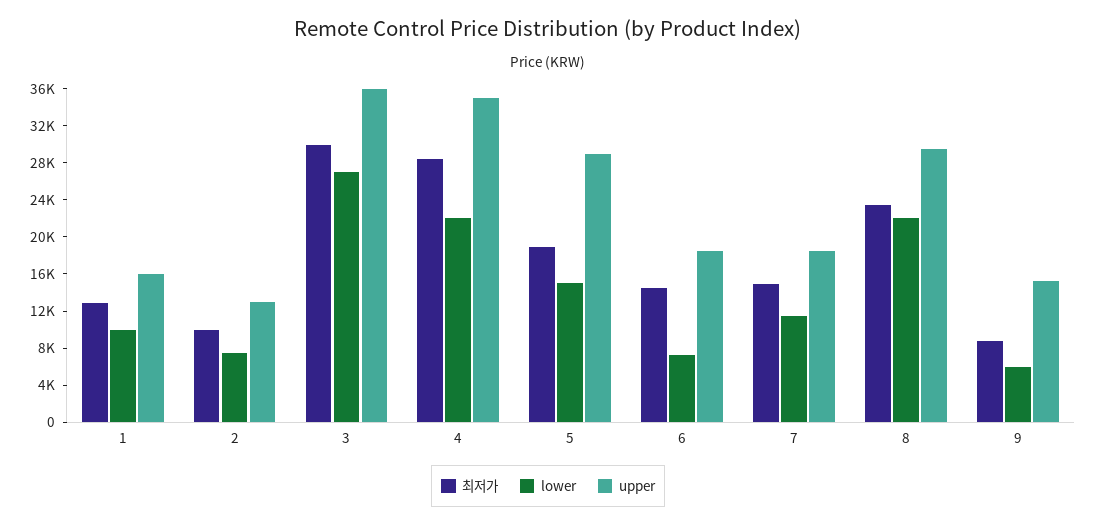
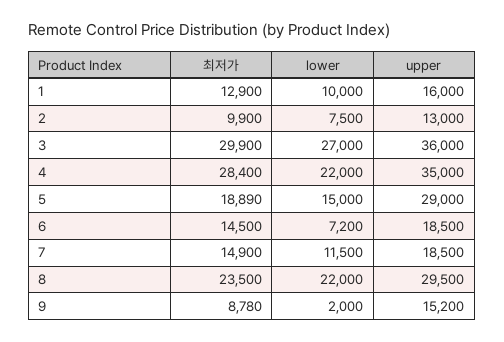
lower, 9: 6000 -> 2000

